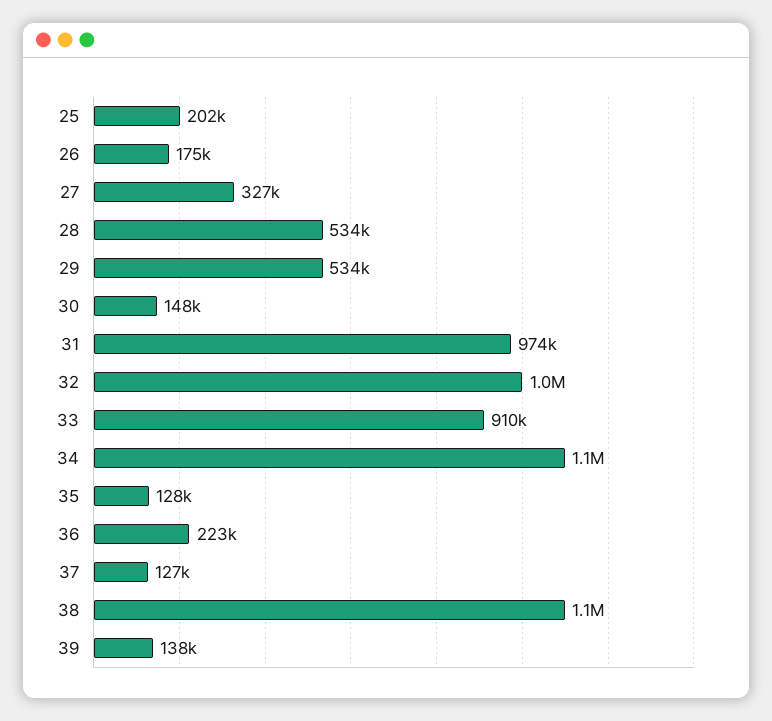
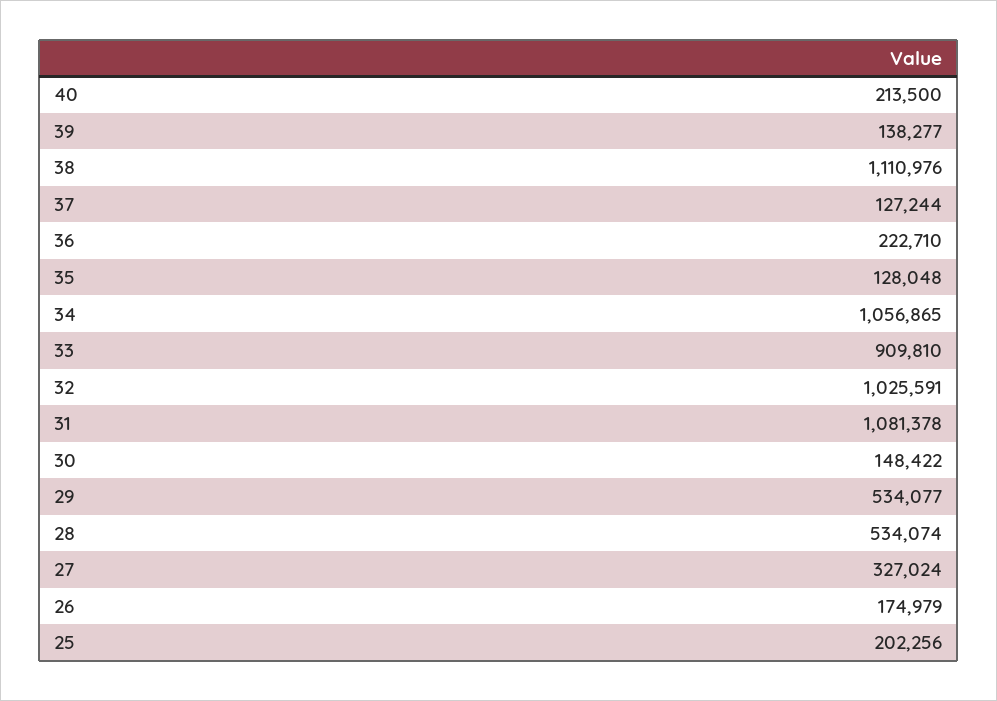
31: 974000 -> 1081378
40: none -> 213500

